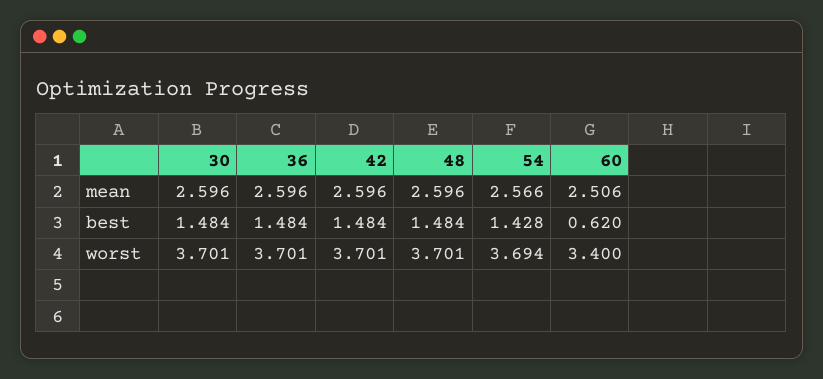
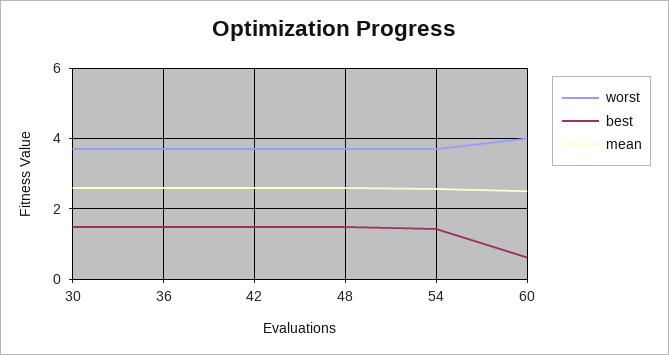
worst, 60: 3.4 -> 4

